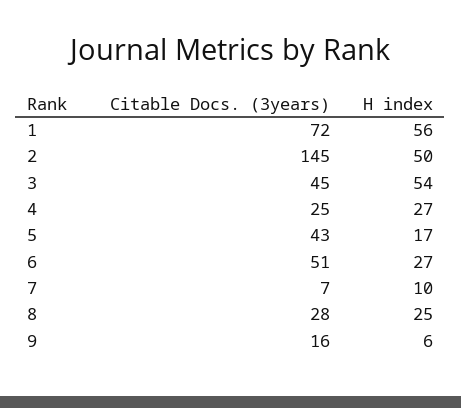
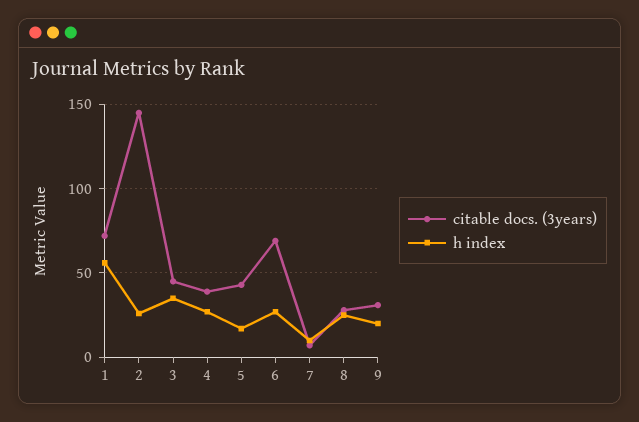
H index, 2: 50 -> 25
H index, 3: 54 -> 35
Citable Docs. (3years), 4: 25 -> 40
Citable Docs. (3years), 6: 51 -> 70
Citable Docs. (3years), 9: 16 -> 30
H index, 9: 6 -> 20

